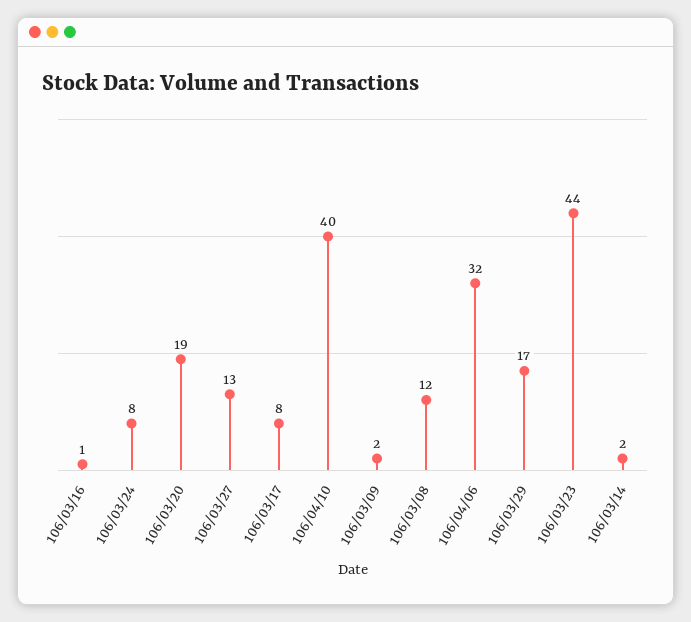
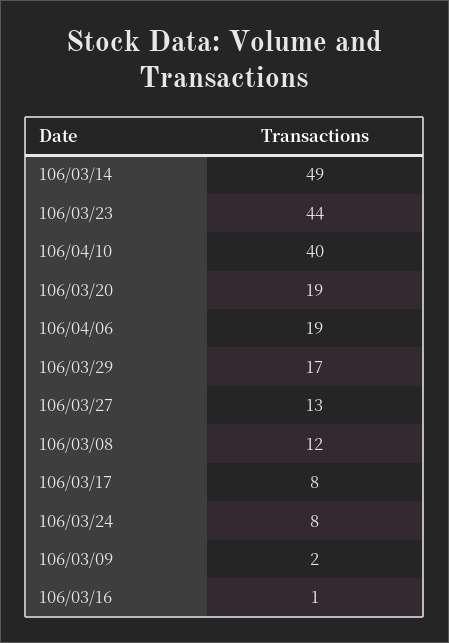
106/04/06: 32 -> 19
106/03/14: 2 -> 49

